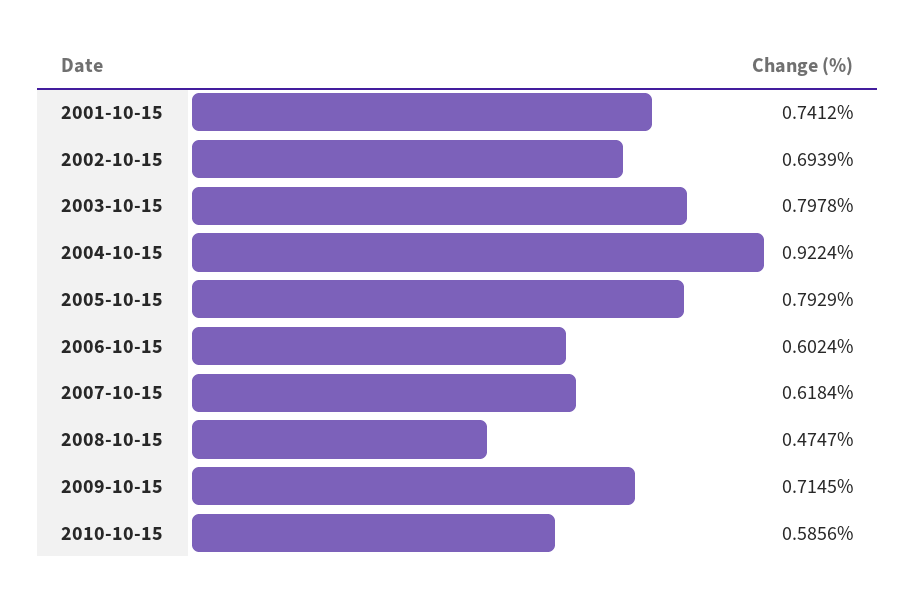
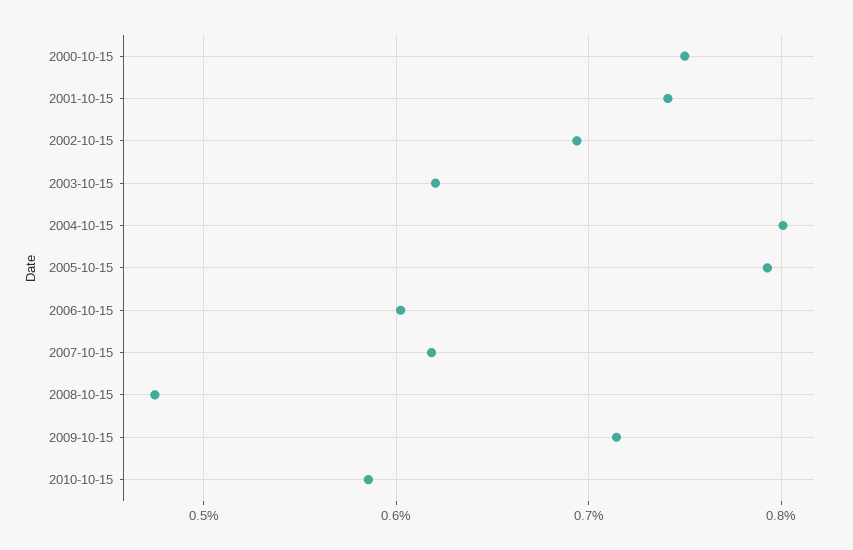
2003-10-15: 0.7978 -> 0.62
2004-10-15: 0.9224 -> 0.8
2000-10-15: none -> 0.75

